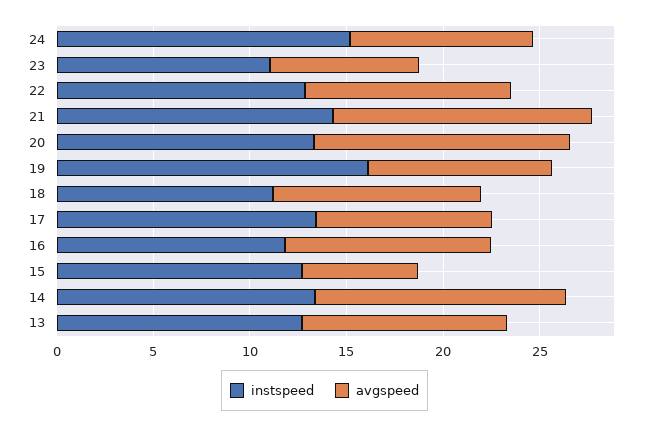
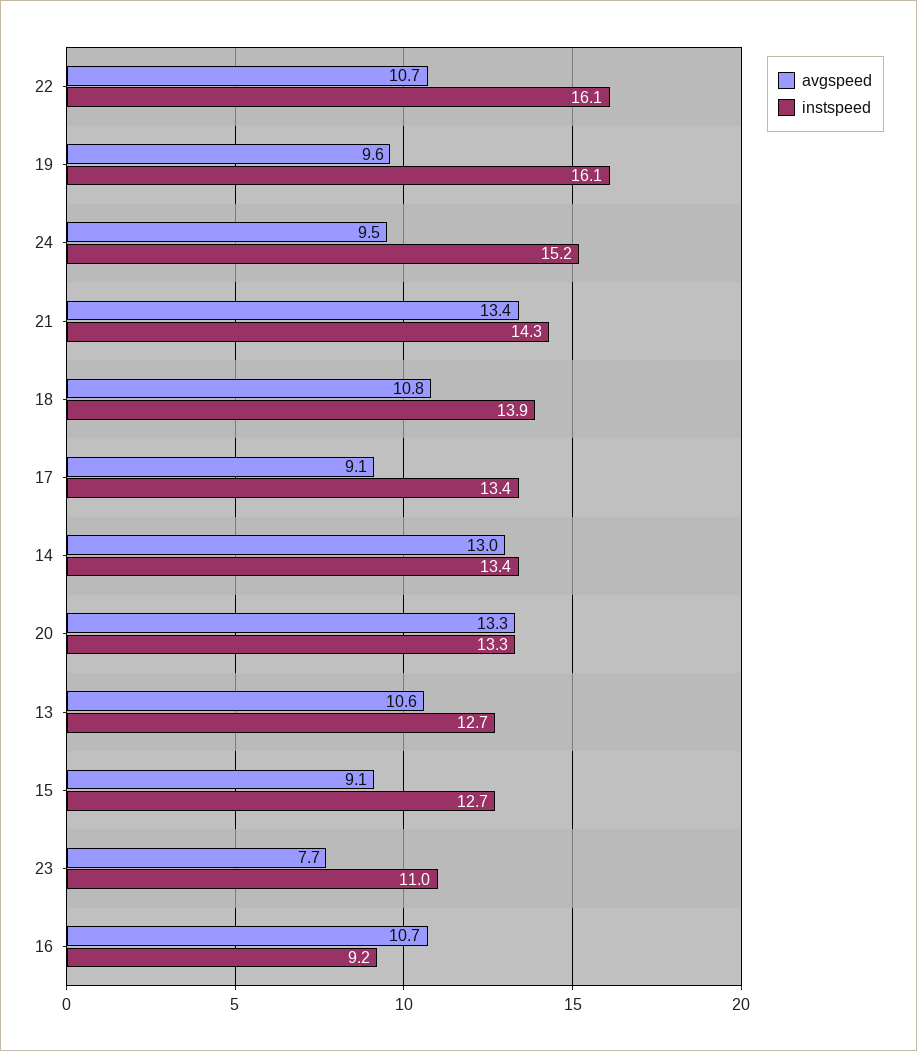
instspeed, 22: 13 -> 16.1
instspeed, 18: 11 -> 13.9
instspeed, 16: 12 -> 9.2
avgspeed, 15: 6 -> 9.1

